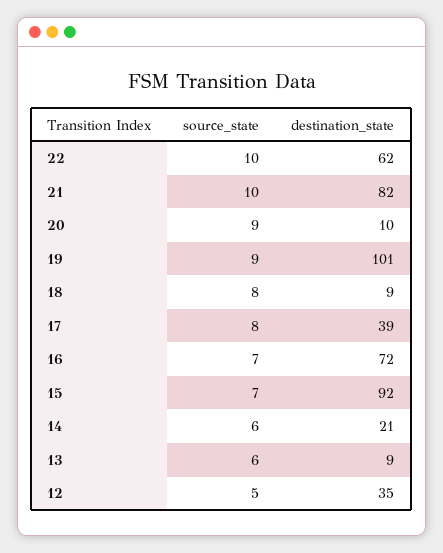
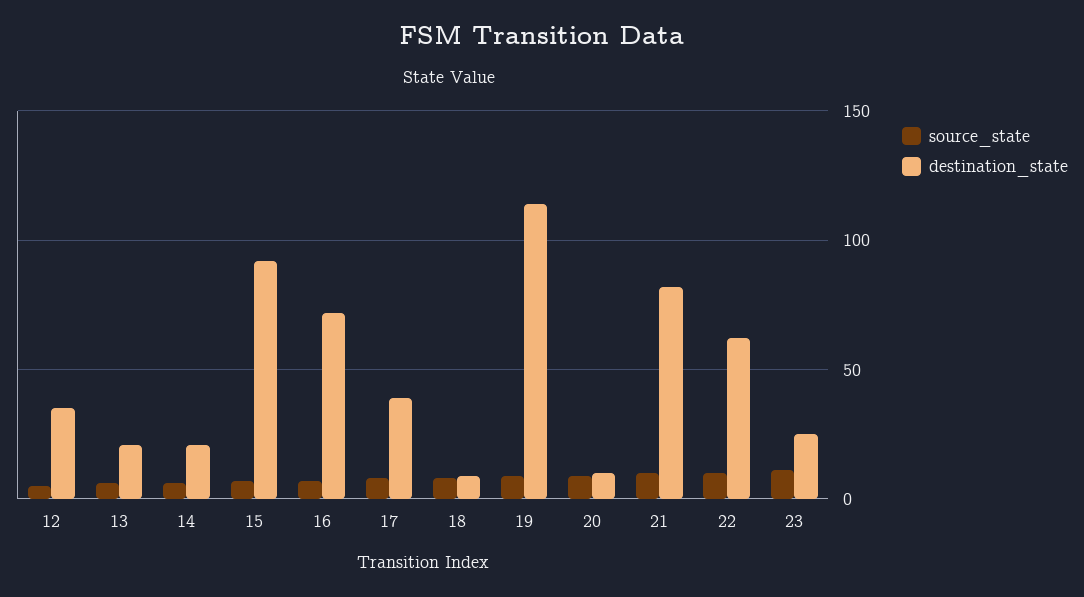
destination_state, 19: 101 -> 115
destination_state, 13: 9 -> 20
source_state, 23: none -> 10
destination_state, 23: none -> 25

